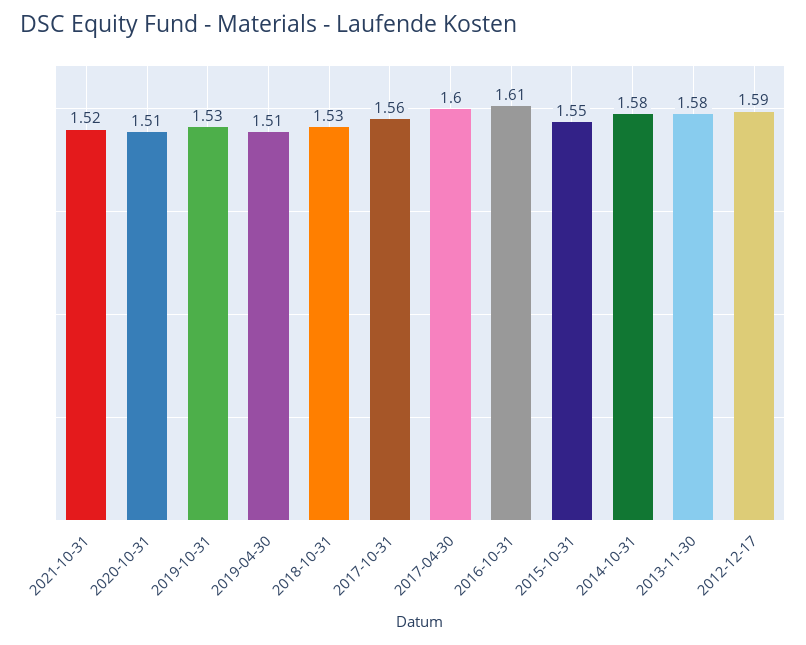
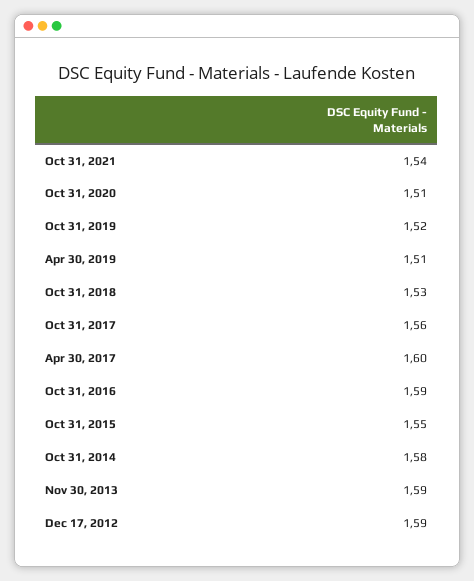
2021-10-31: 1.52 -> 1.54
2019-10-31: 1.53 -> 1.52
2016-10-31: 1.61 -> 1.59
2013-11-30: 1.58 -> 1.59

